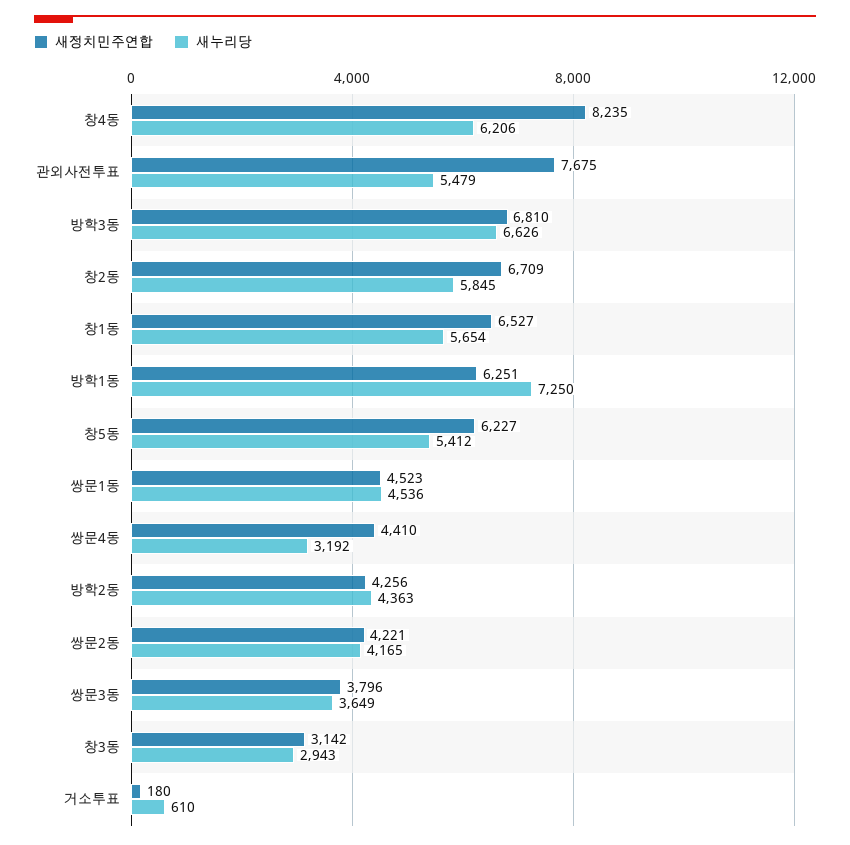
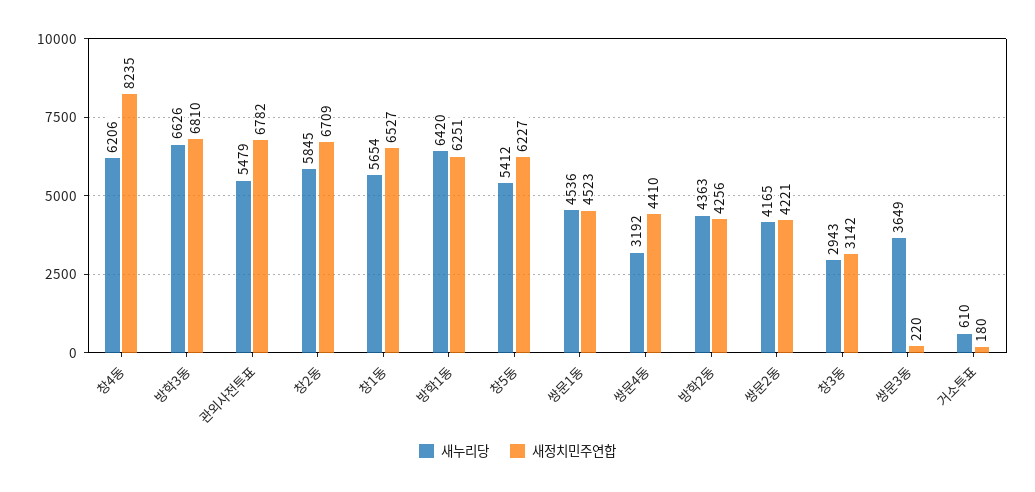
새정치민주연합, 관외사전투표: 7675 -> 6782
새누리당, 방학1동: 7250 -> 6420
새정치민주연합, 쌍문3동: 3796 -> 220

